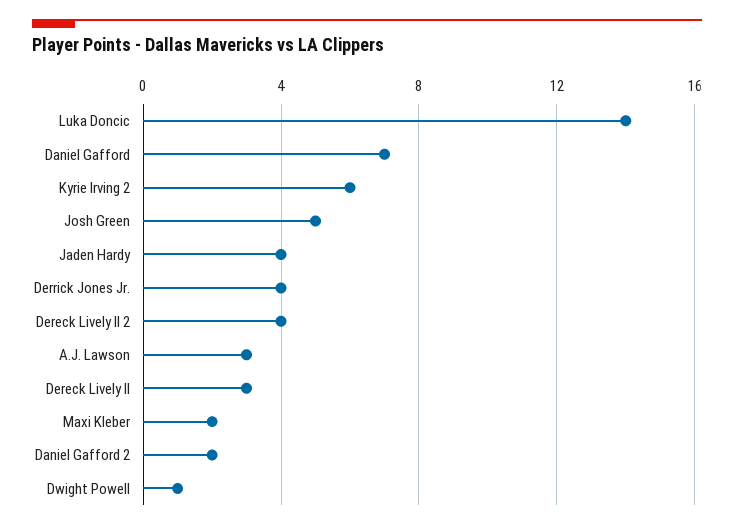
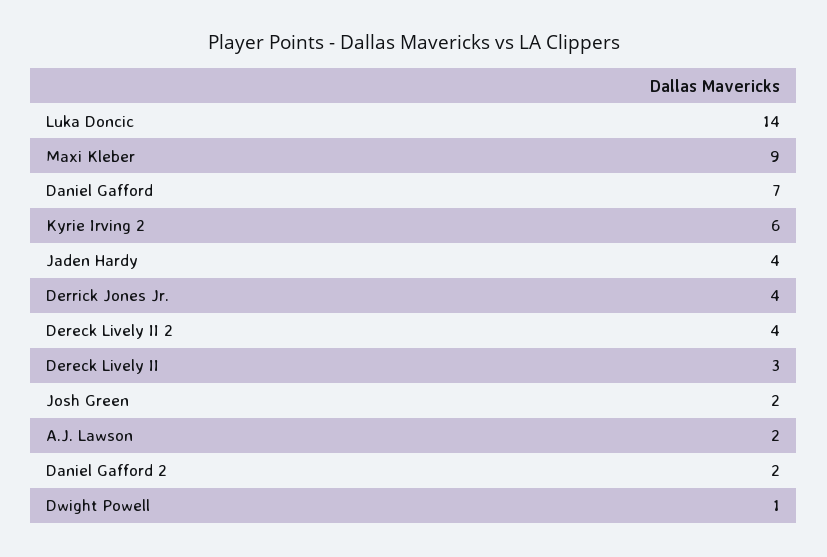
Josh Green: 5 -> 2
A.J. Lawson: 3 -> 2
Maxi Kleber: 2 -> 9

